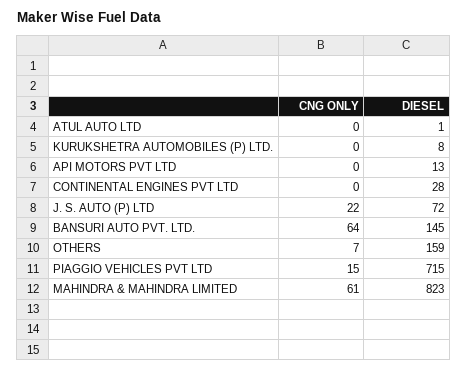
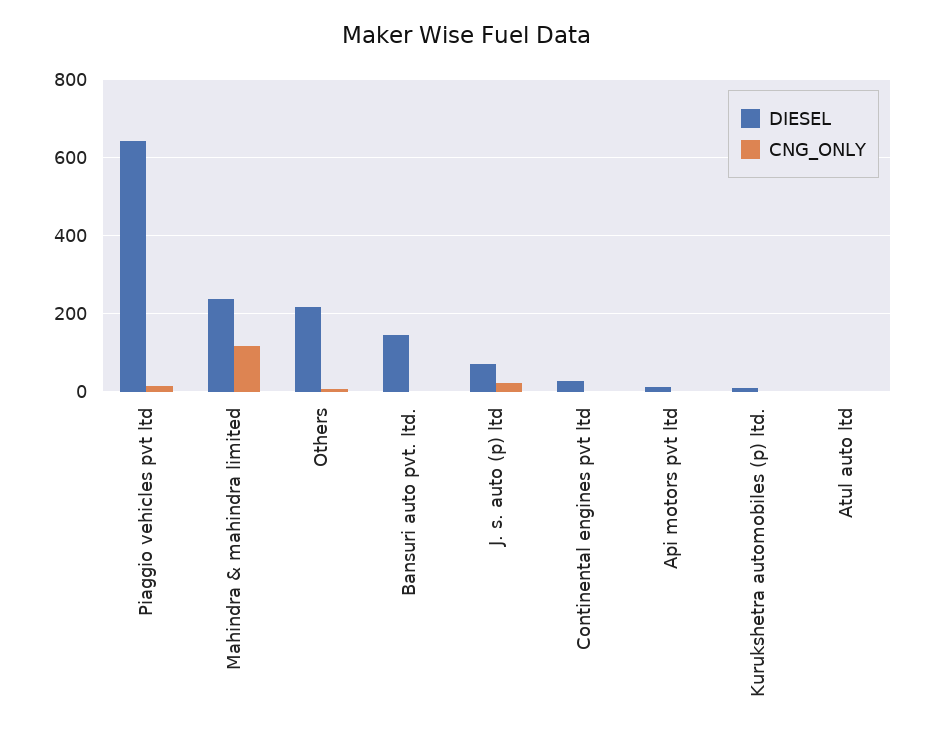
CNG ONLY, BANSURI AUTO PVT. LTD.: 64 -> 0
DIESEL, OTHERS: 159 -> 220
DIESEL, PIAGGIO VEHICLES PVT LTD: 715 -> 640
CNG ONLY, MAHINDRA & MAHINDRA LIMITED: 61 -> 120
DIESEL, MAHINDRA & MAHINDRA LIMITED: 823 -> 240

